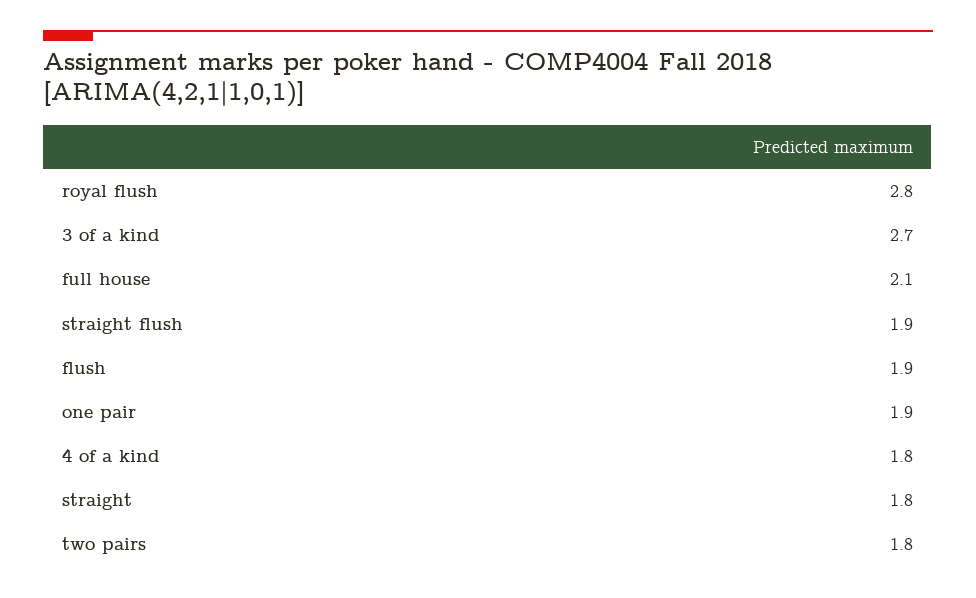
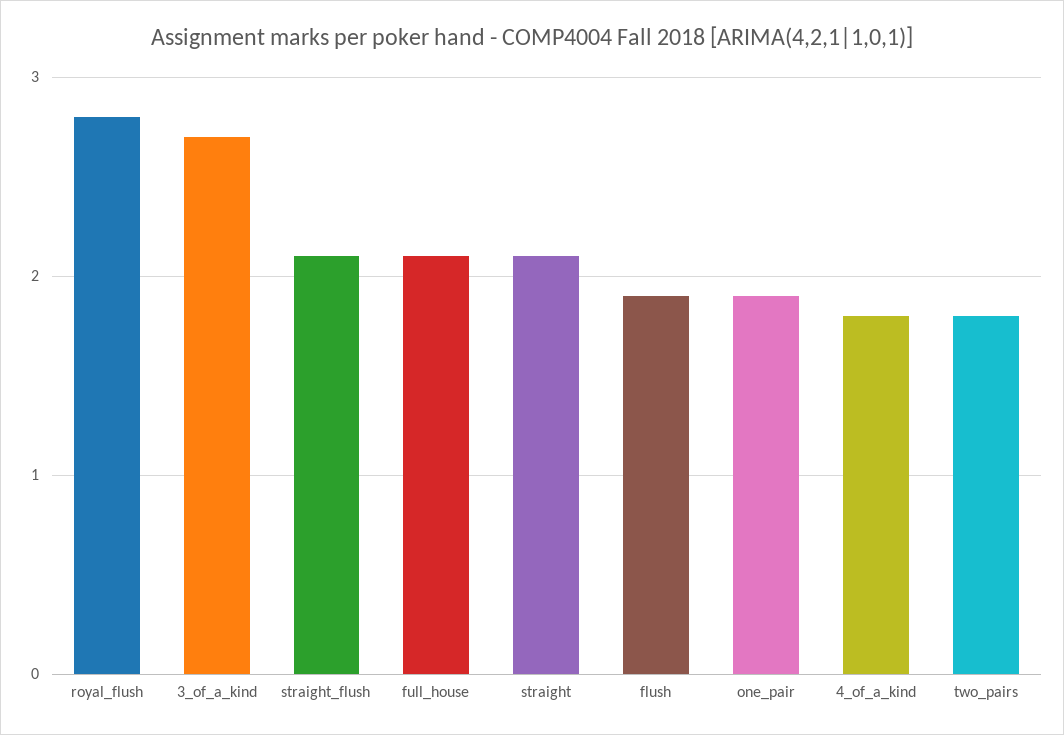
straight flush: 1.9 -> 2.1
straight: 1.8 -> 2.1

